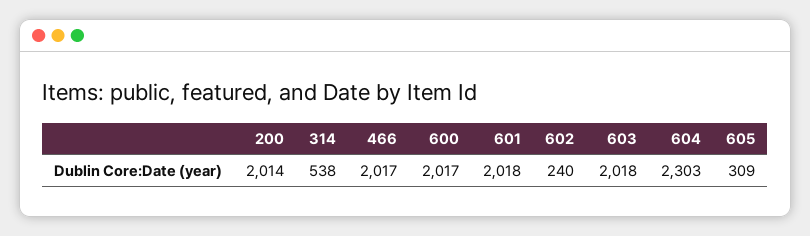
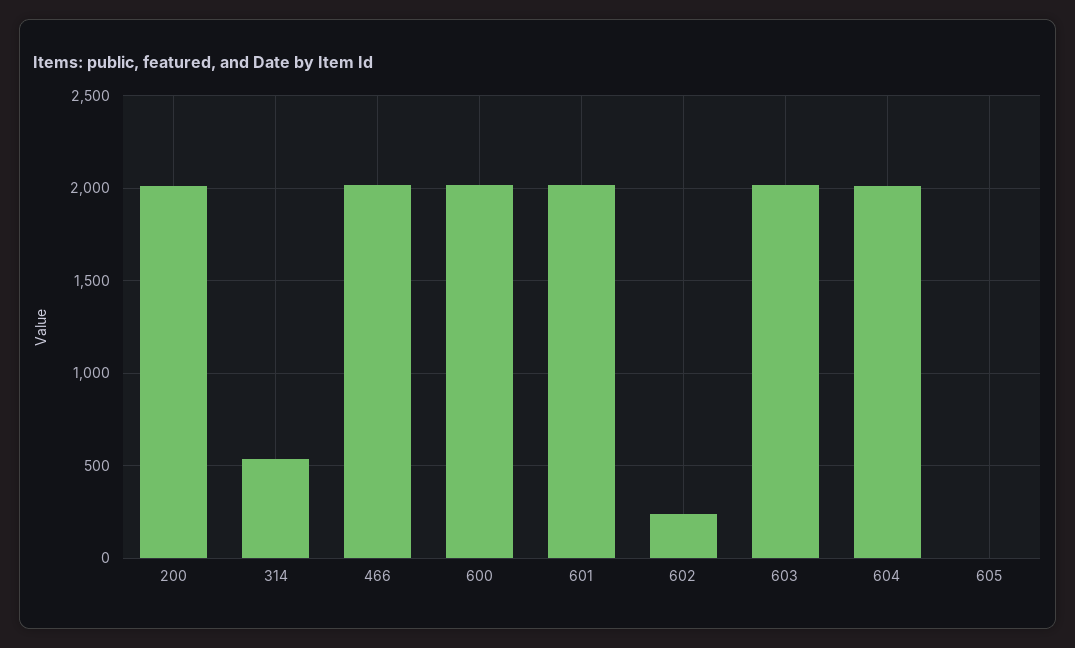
604: 2303 -> 2000
605: 309 -> 0

